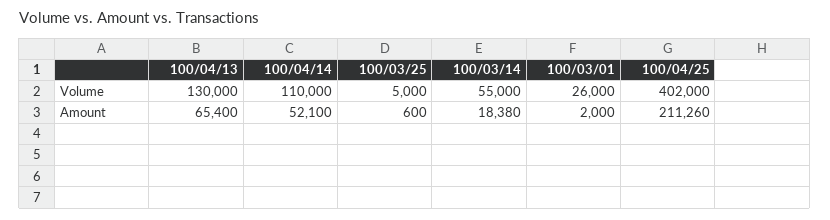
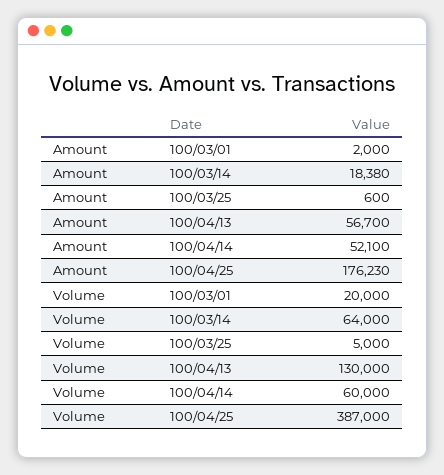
100/04/14, Volume: 110000 -> 60000
100/03/14, Volume: 55000 -> 64000
100/03/01, Volume: 26000 -> 20000
100/04/25, Volume: 402000 -> 387000
100/04/13, Amount: 65400 -> 56700
100/04/25, Amount: 211260 -> 176230

